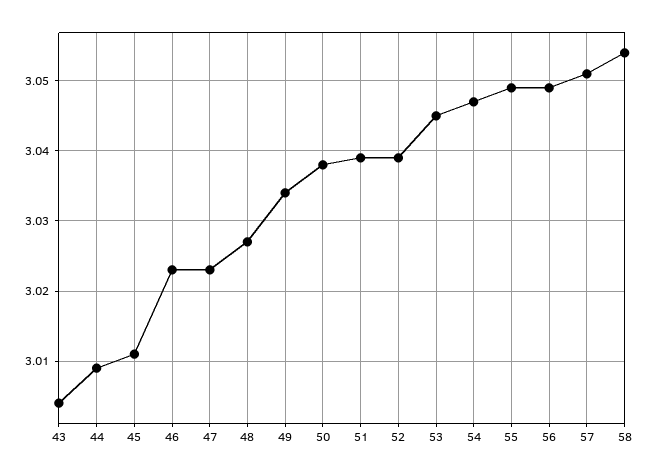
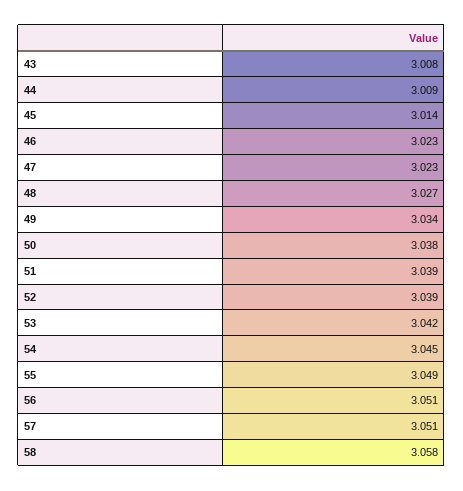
43: 3.004 -> 3.008
45: 3.011 -> 3.014
53: 3.045 -> 3.042
54: 3.047 -> 3.045
56: 3.049 -> 3.051
58: 3.054 -> 3.058

